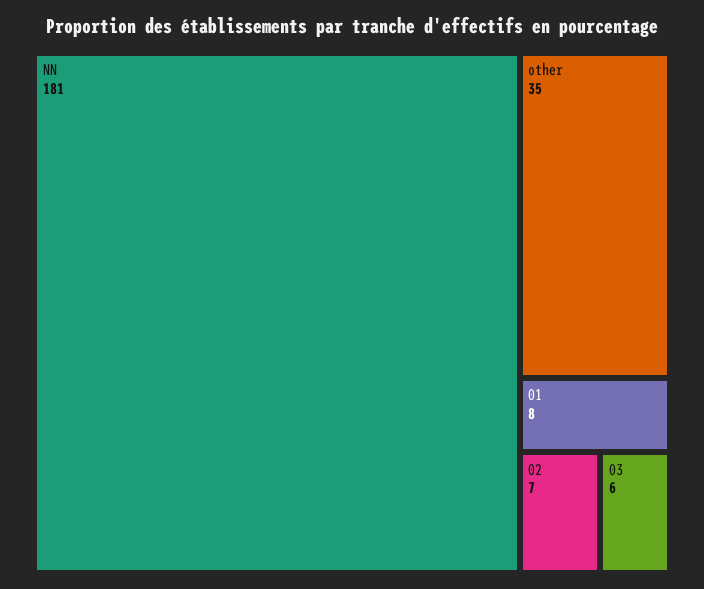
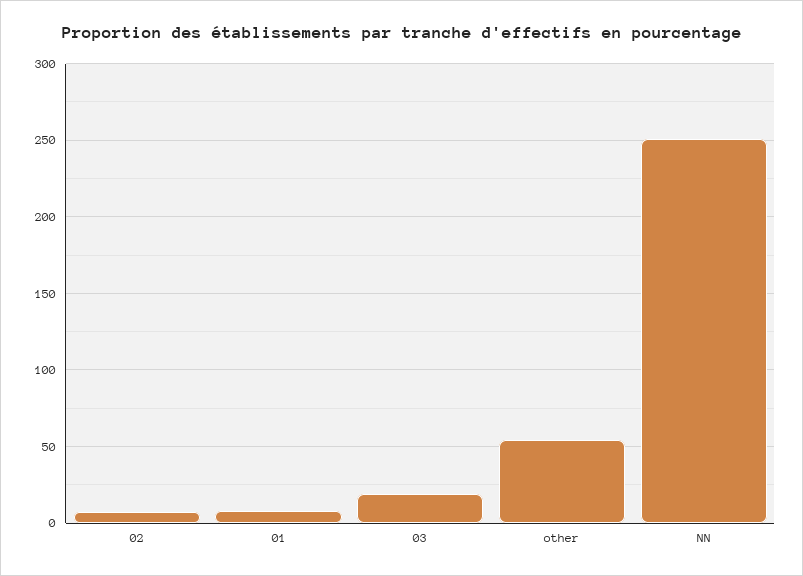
NN: 181 -> 250
other: 35 -> 55
03: 6 -> 20

